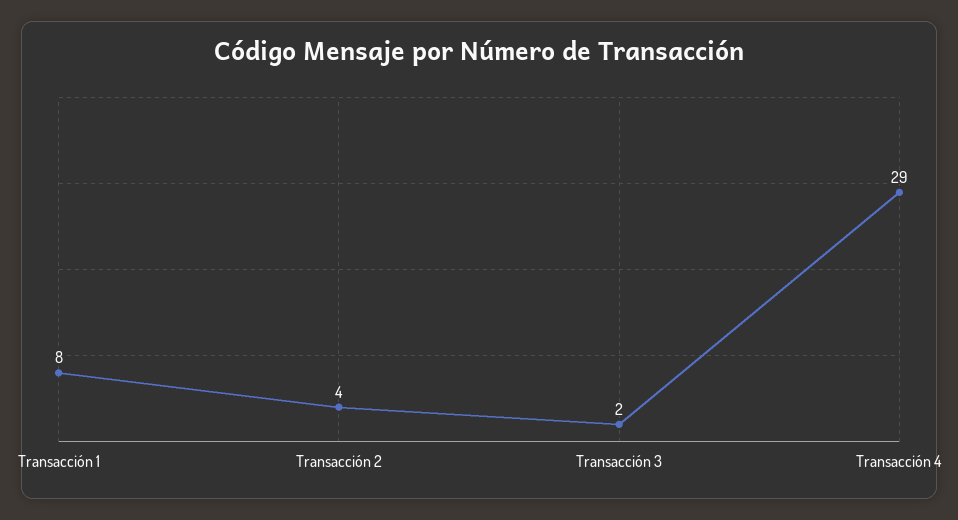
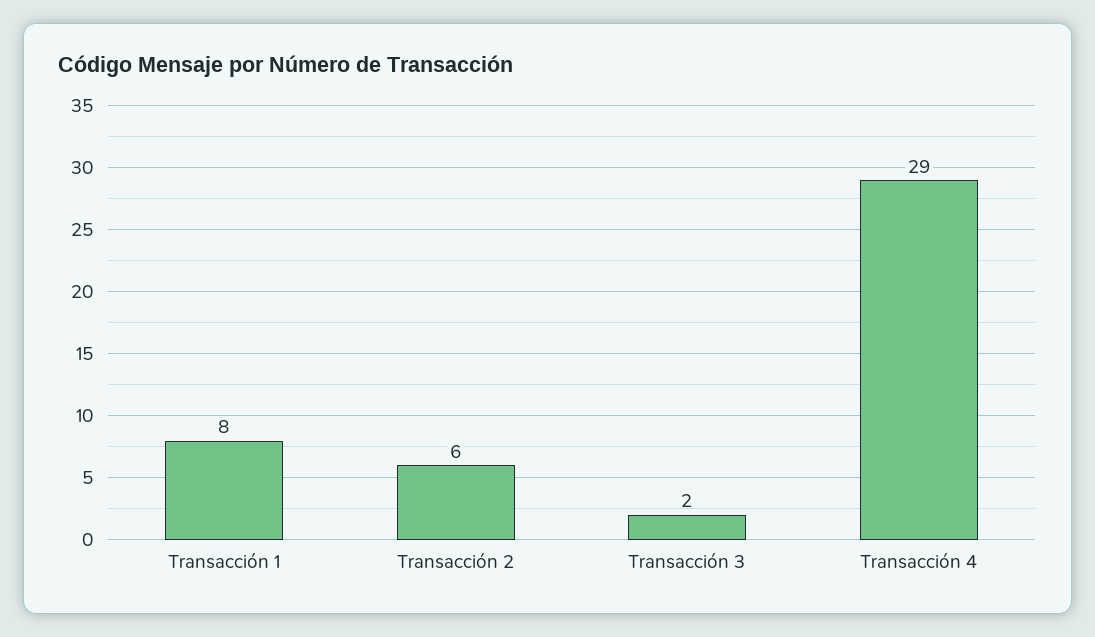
Transacción 2: 4 -> 6

